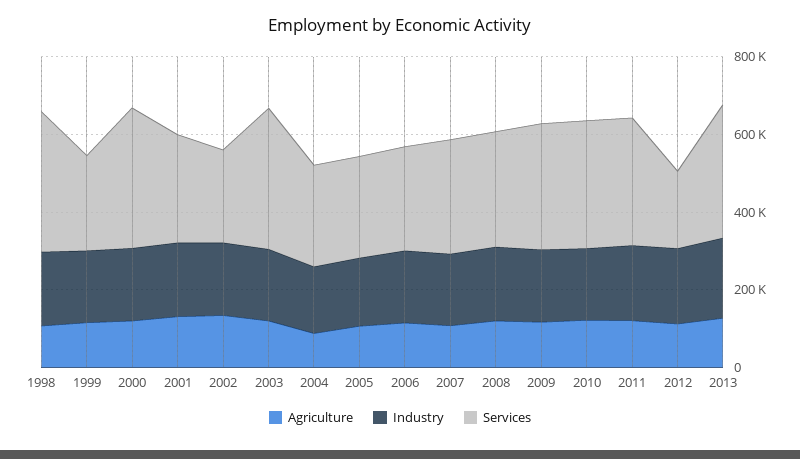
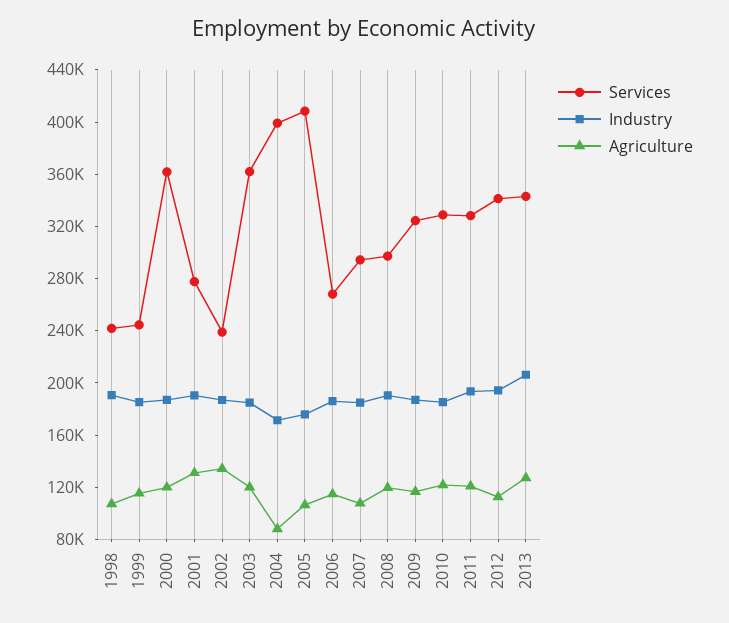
Services, 1998: 350000 -> 240000
Services, 2004: 250000 -> 400000
Services, 2005: 250000 -> 410000
Services, 2012: 200000 -> 340000

